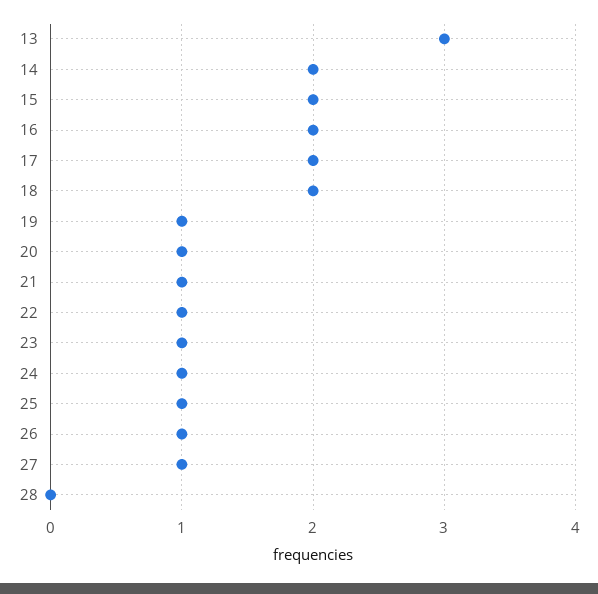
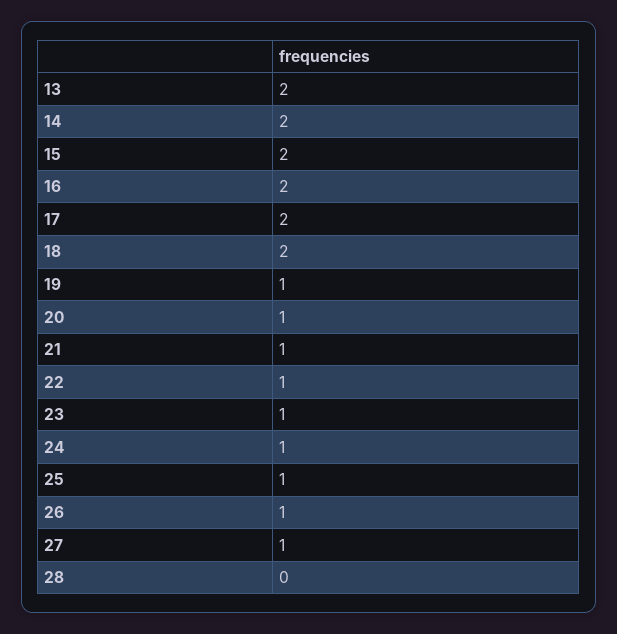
13: 3 -> 2

